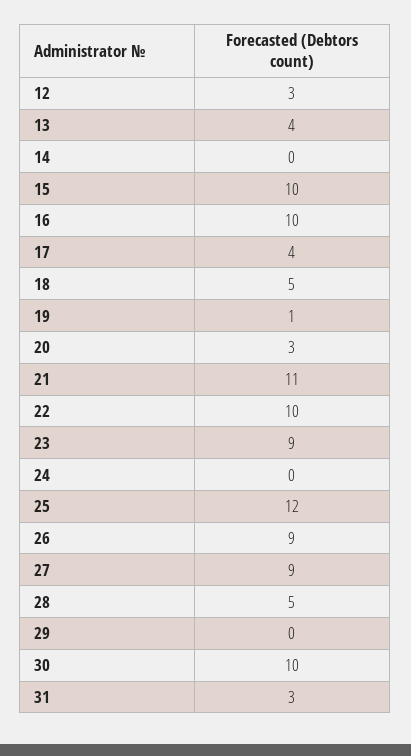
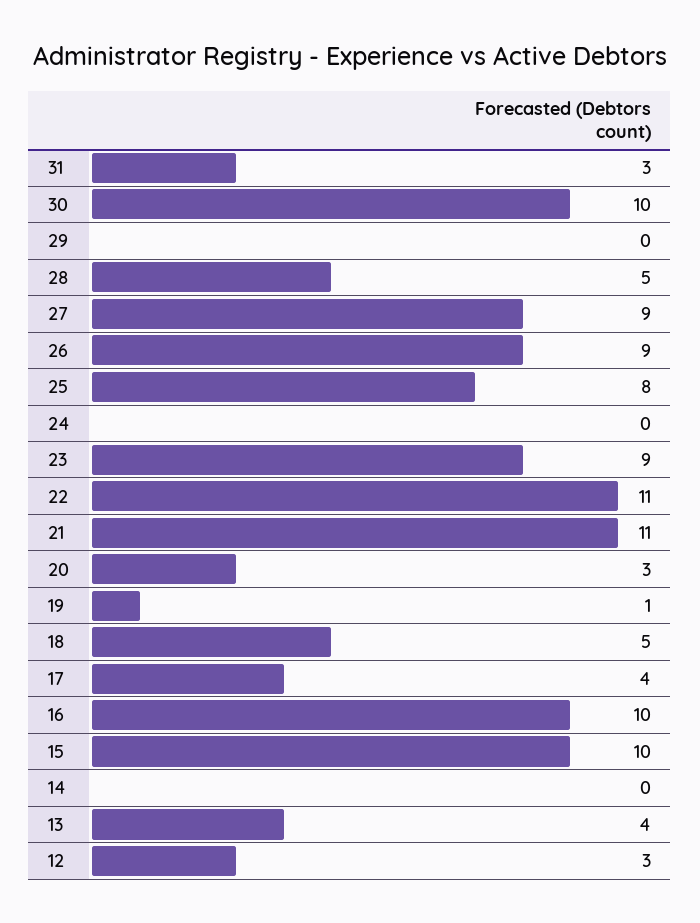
22: 10 -> 11
25: 12 -> 8

